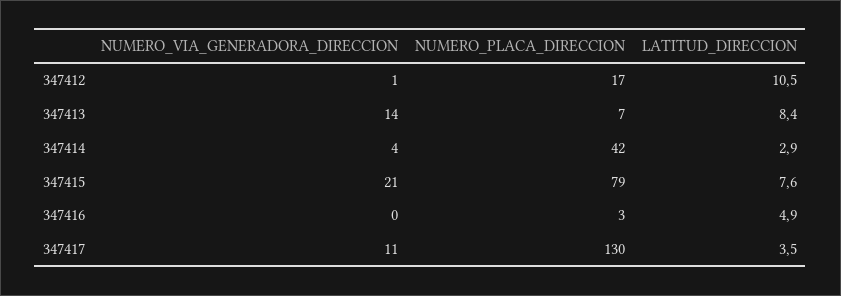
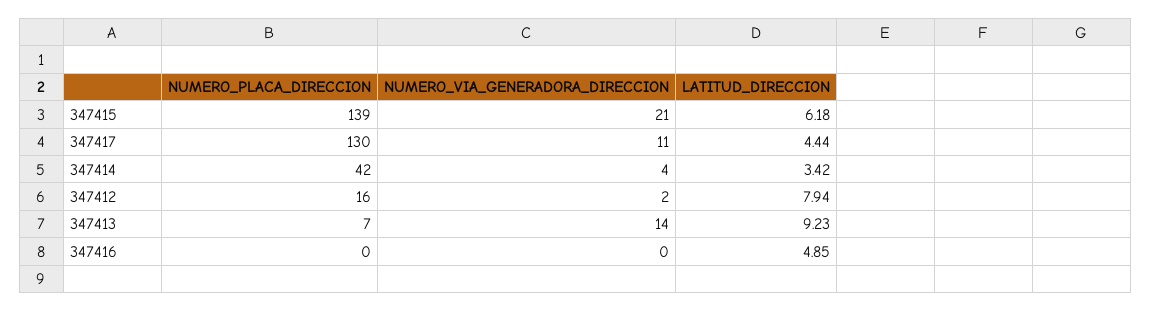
NUMERO_VIA_GENERADORA_DIRECCION, 347412: 1 -> 2
NUMERO_PLACA_DIRECCION, 347412: 17 -> 16
LATITUD_DIRECCION, 347412: 10.5 -> 7.94
LATITUD_DIRECCION, 347413: 8.4 -> 9.23
LATITUD_DIRECCION, 347414: 2.9 -> 3.42
NUMERO_PLACA_DIRECCION, 347415: 79 -> 139
LATITUD_DIRECCION, 347415: 7.6 -> 6.18
NUMERO_PLACA_DIRECCION, 347416: 3 -> 0
LATITUD_DIRECCION, 347417: 3.5 -> 4.44

